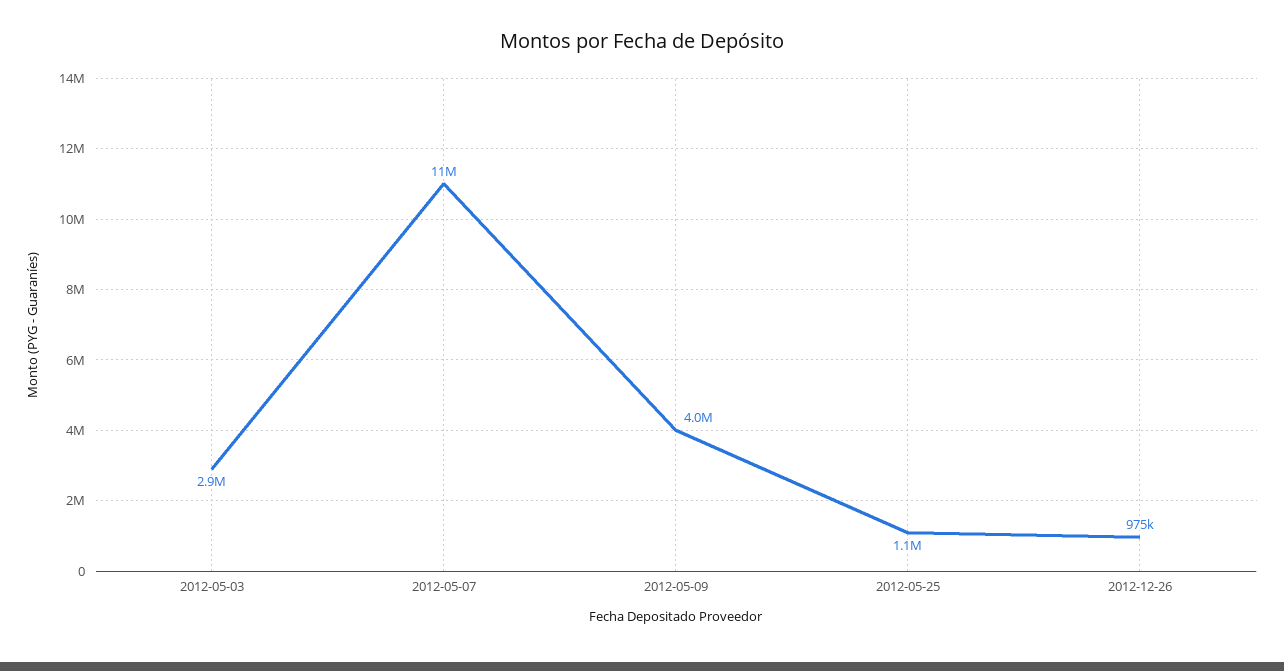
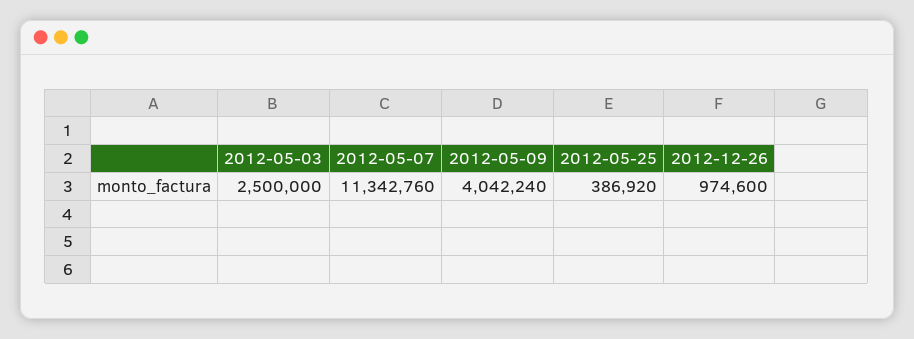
2012-05-03: 2900000 -> 2500000
2012-05-25: 1100000 -> 386920

